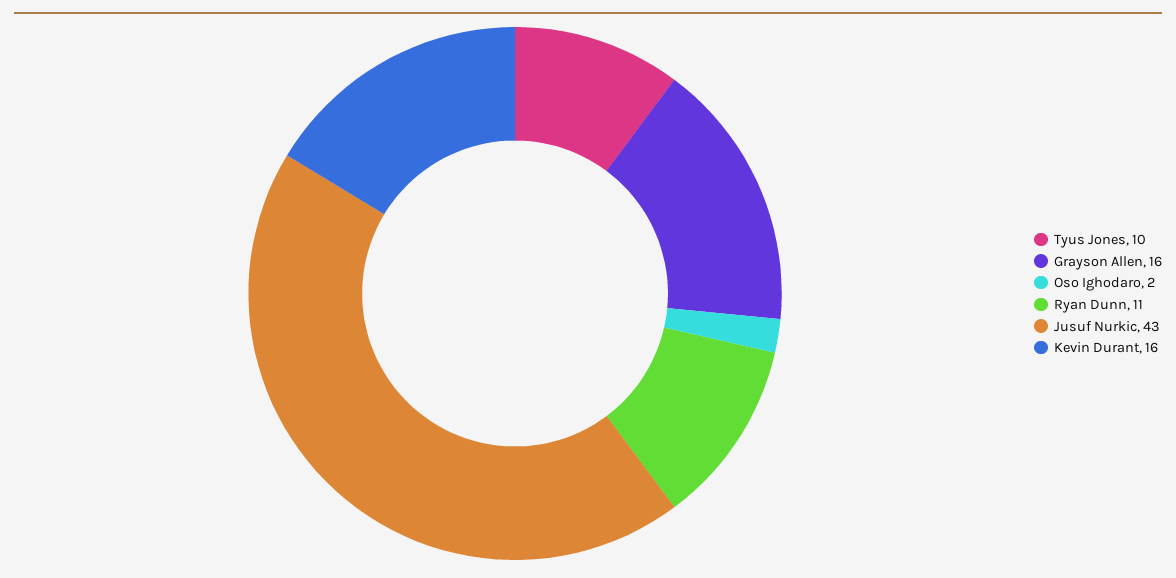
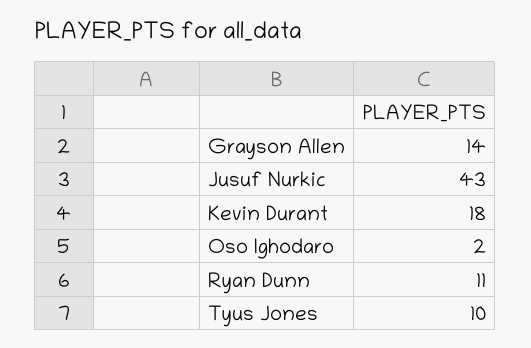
Grayson Allen: 16 -> 14
Kevin Durant: 16 -> 18

